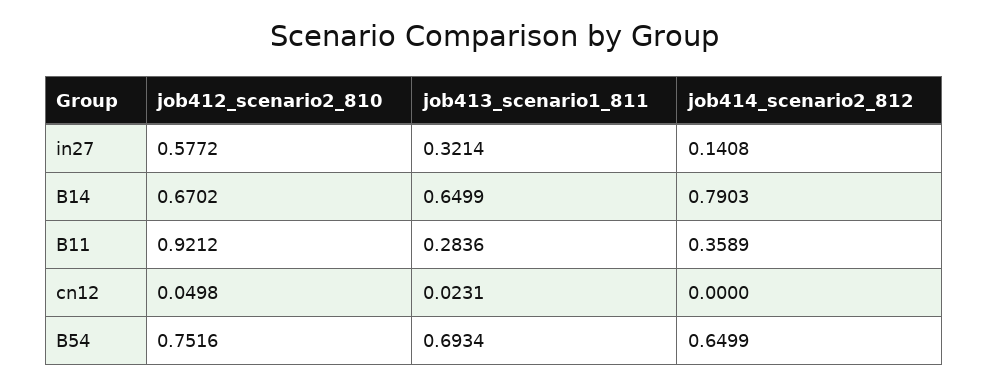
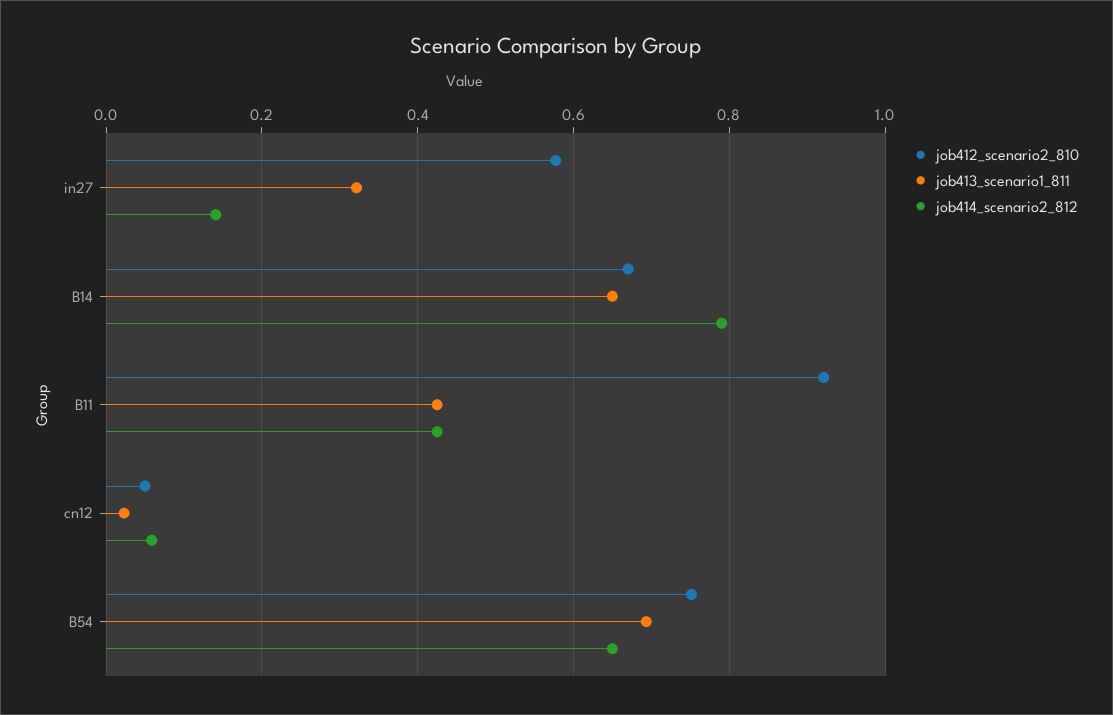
job413_scenario1_811, B11: 0.2836 -> 0.42
job414_scenario2_812, B11: 0.3589 -> 0.42
job414_scenario2_812, cn12: 0 -> 0.06

